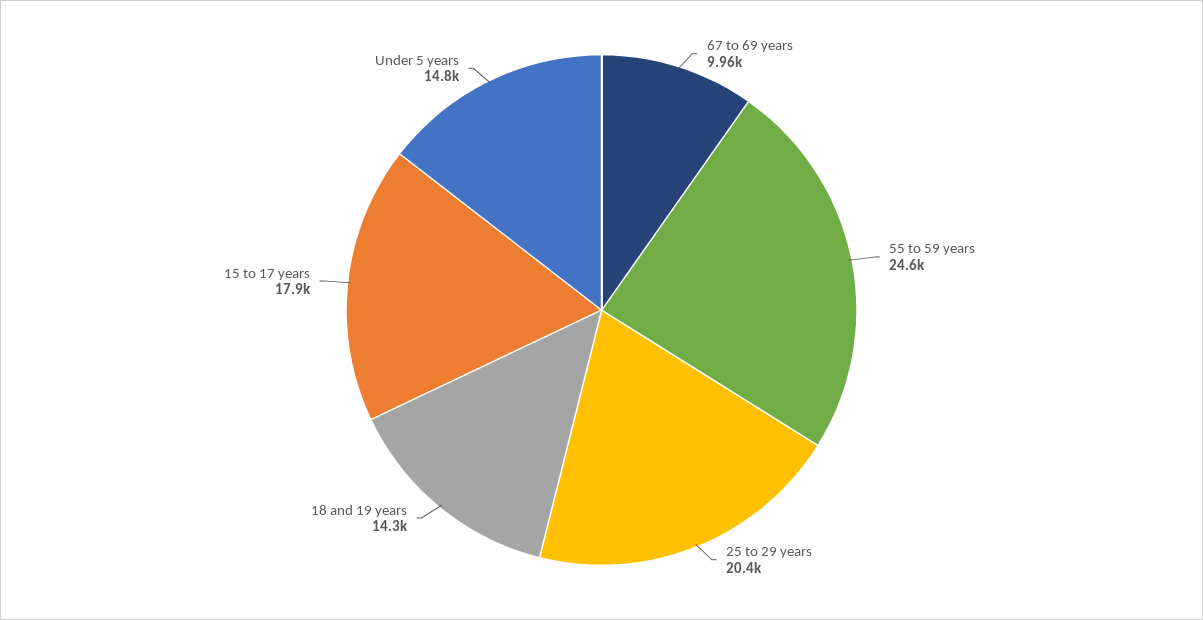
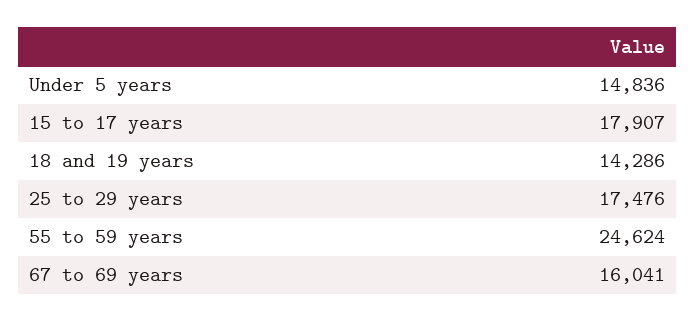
67 to 69 years: 9960 -> 16041
25 to 29 years: 20400 -> 17476

